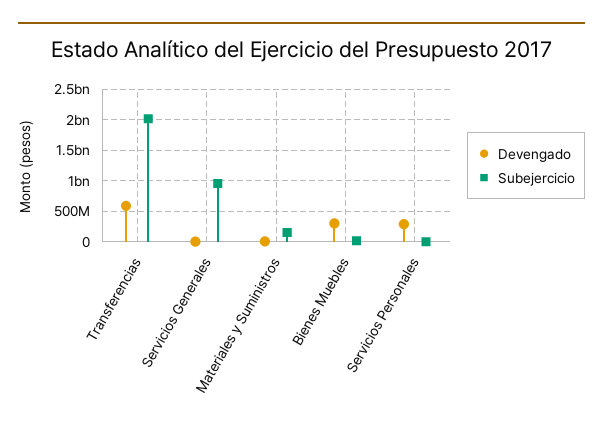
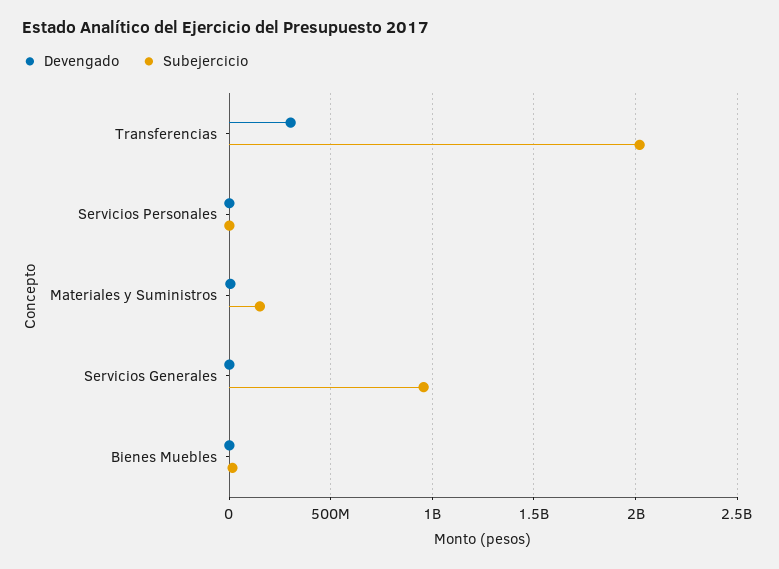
Devengado, Transferencias: 600000000 -> 300000000
Devengado, Bienes Muebles: 300000000 -> 0
Devengado, Servicios Personales: 300000000 -> 0

